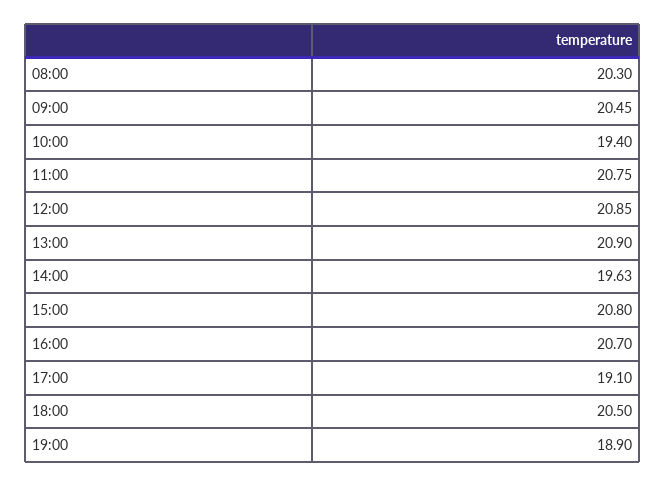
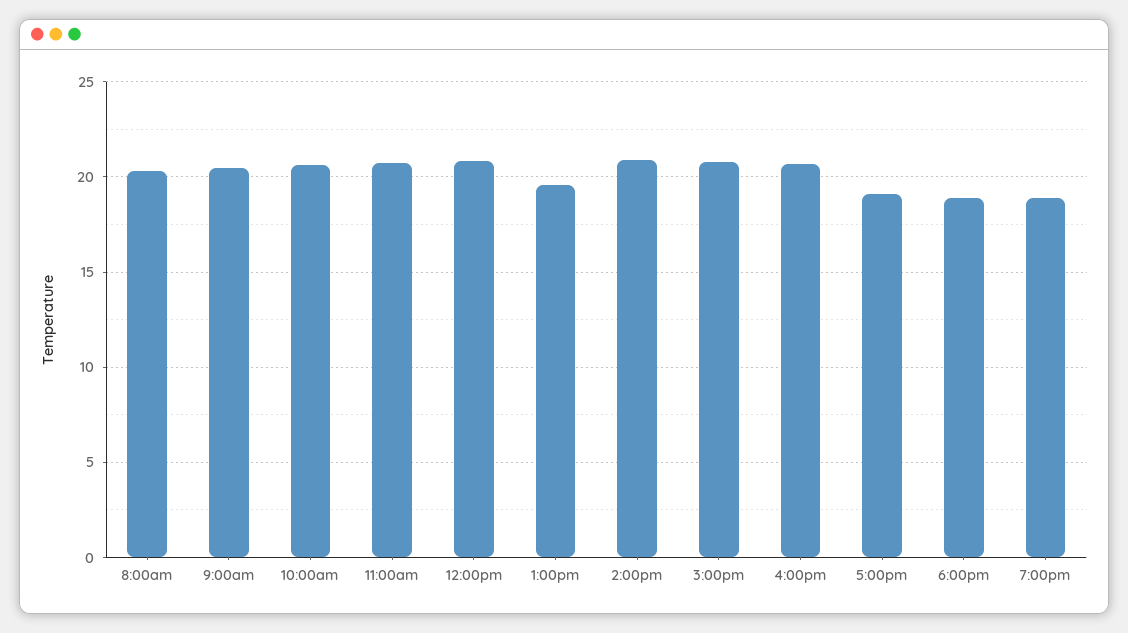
10:00: 19.4 -> 20.5
13:00: 20.9 -> 19.5
14:00: 19.63 -> 21
18:00: 20.5 -> 19

